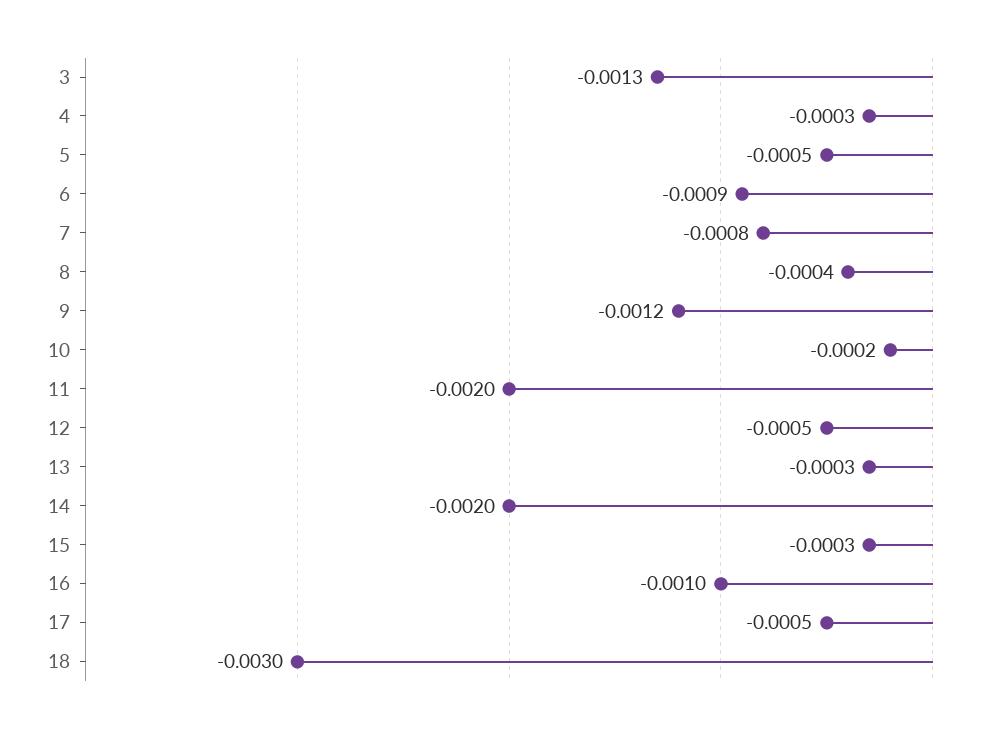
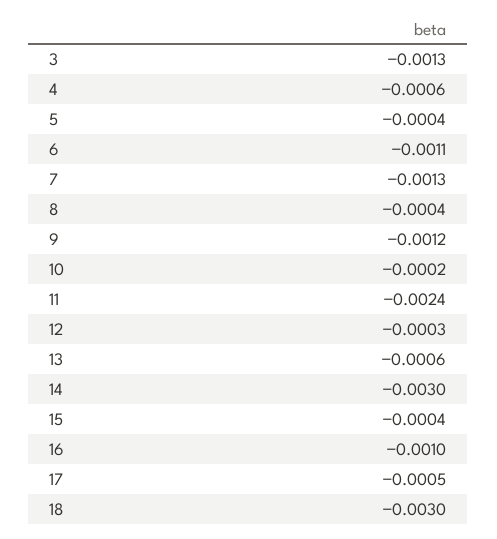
4: -0.0003 -> -0.0006
5: -0.0005 -> -0.0004
6: -0.0009 -> -0.0011
7: -0.0008 -> -0.0013
11: -0.002 -> -0.0024
12: -0.0005 -> -0.0003
13: -0.0003 -> -0.0006
14: -0.002 -> -0.003
15: -0.0003 -> -0.0004

